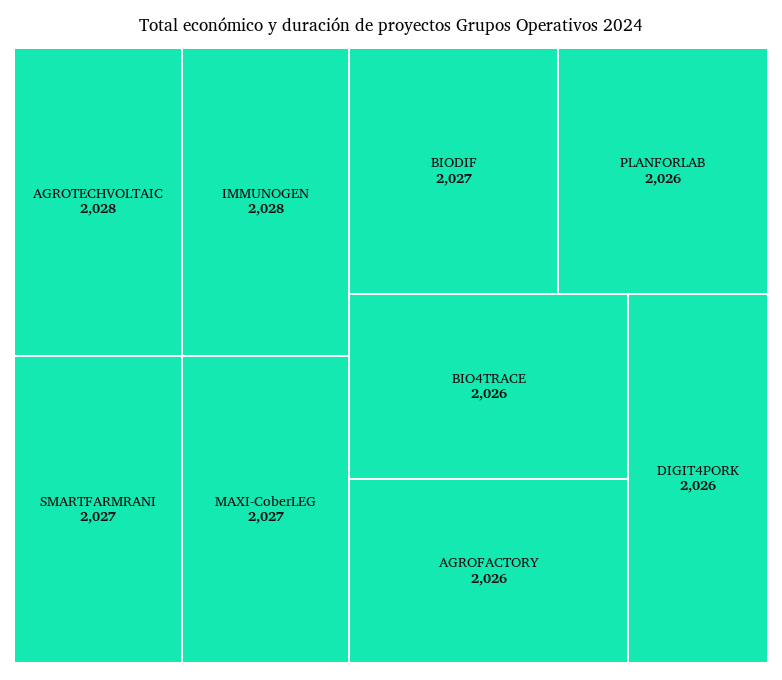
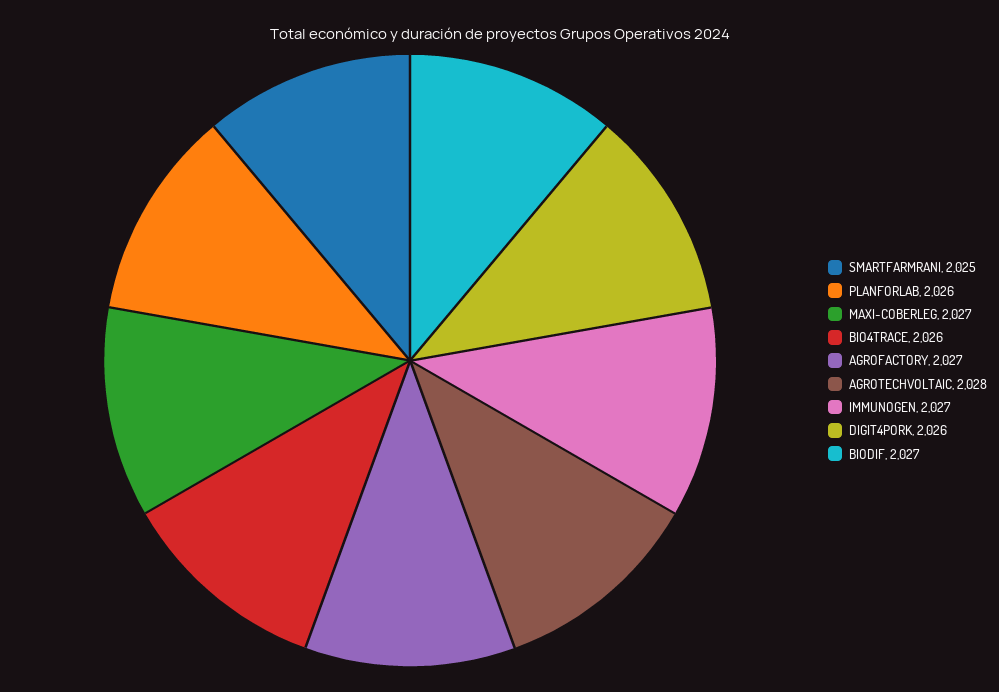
IMMUNOGEN: 2028 -> 2027
SMARTFARMRANI: 2027 -> 2025
AGROFACTORY: 2026 -> 2027

